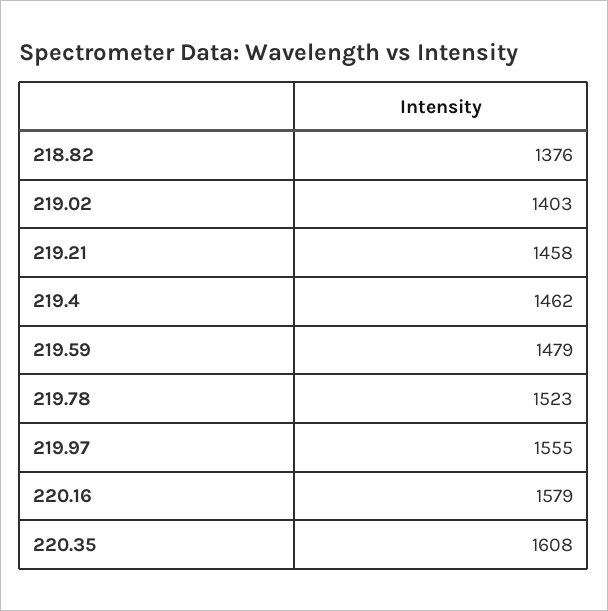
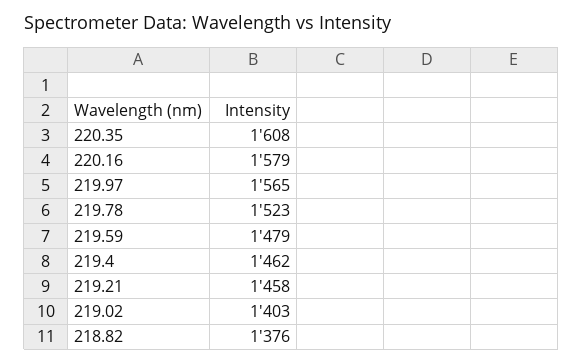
219.97: 1555 -> 1565

